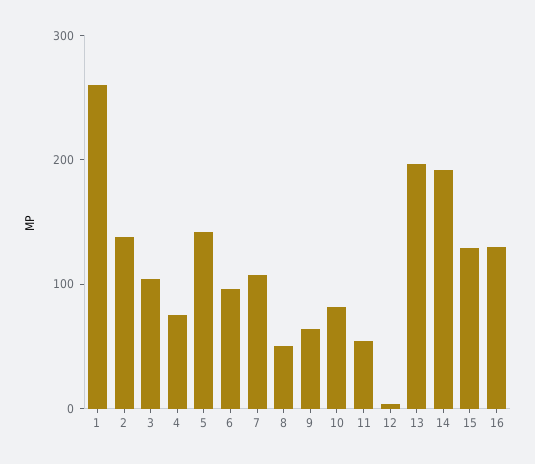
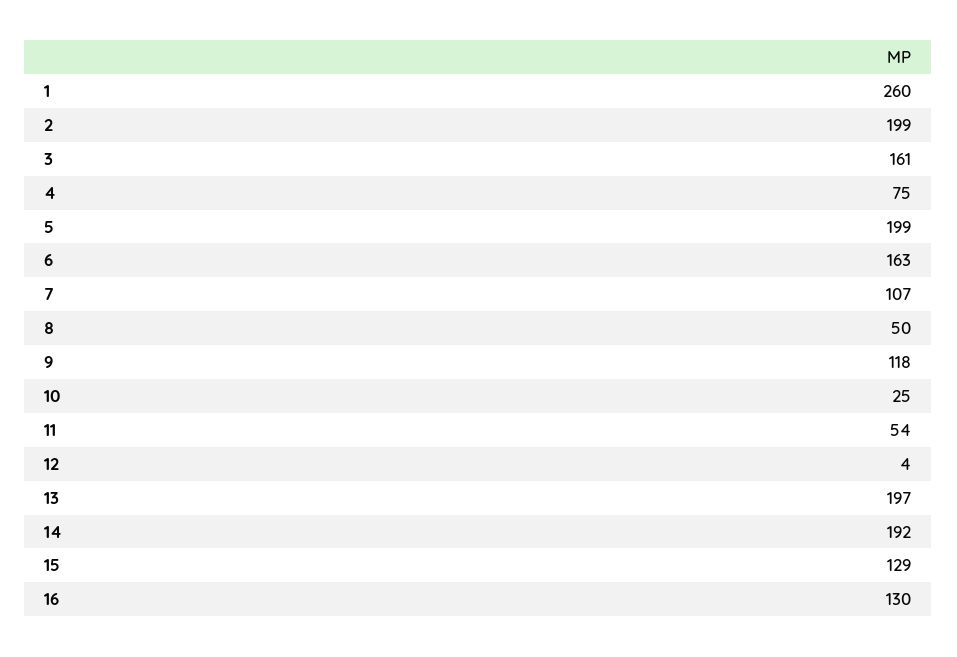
2: 140 -> 199
3: 100 -> 161
5: 140 -> 199
6: 100 -> 163
9: 60 -> 118
10: 80 -> 25

